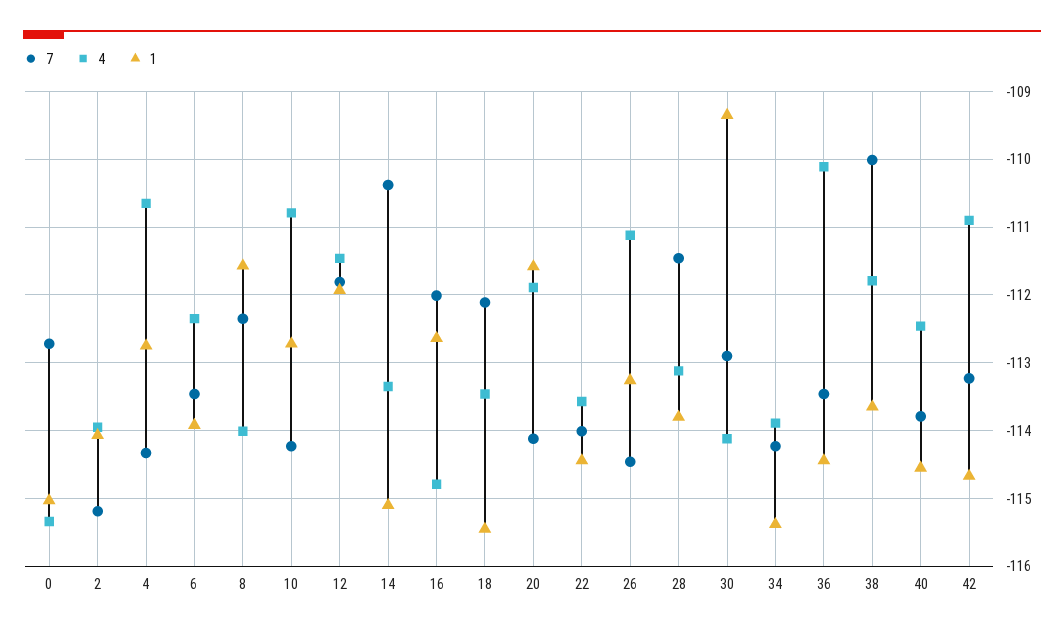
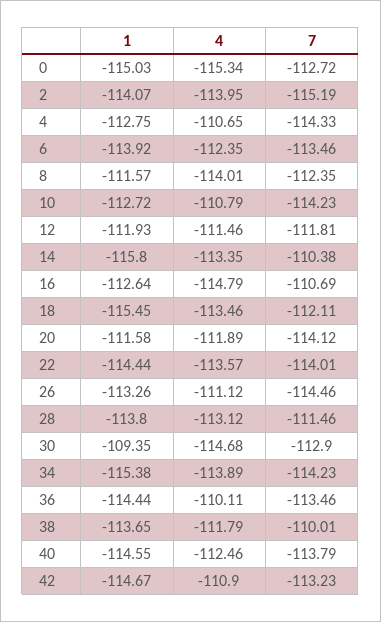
1, 14: -115.1 -> -115.8
7, 16: -112 -> -110.69
4, 30: -114.1 -> -114.68

